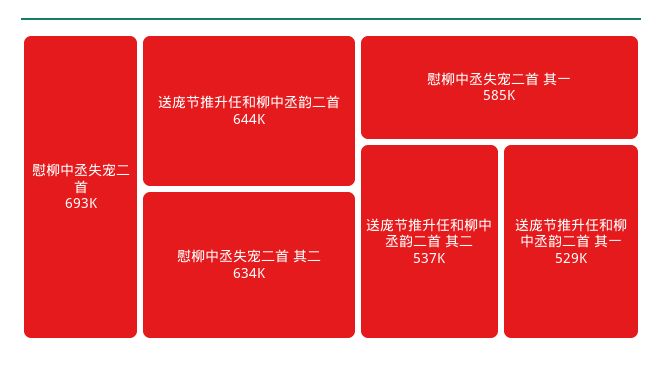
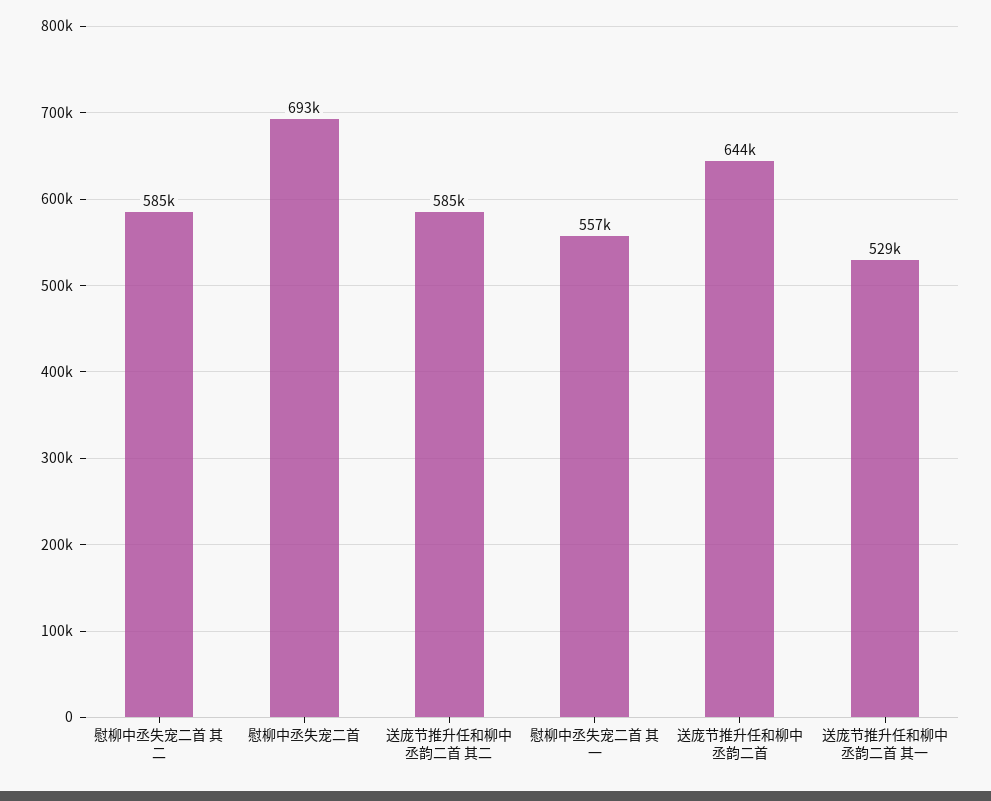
慰柳中丞失宠二首 其二: 634000 -> 585000
慰柳中丞失宠二首 其一: 585000 -> 557000
送庞节推升任和柳中丞韵二首 其二: 537000 -> 585000

